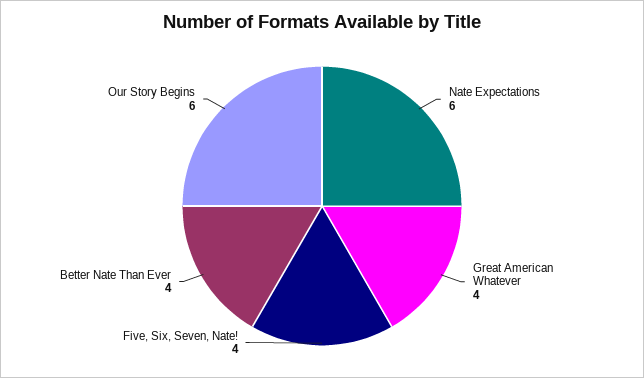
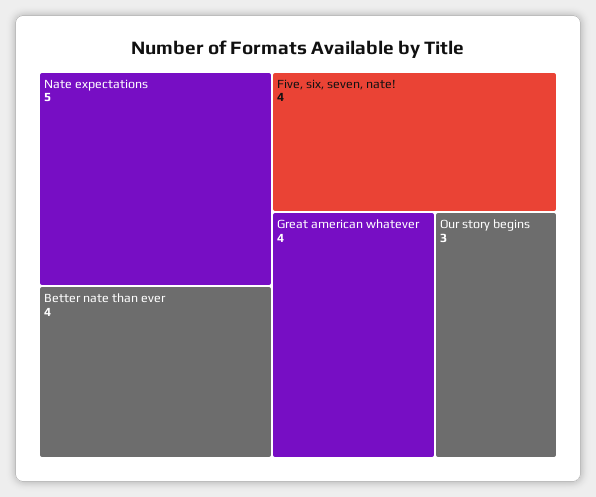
Nate Expectations: 6 -> 5
Our Story Begins: 6 -> 3

